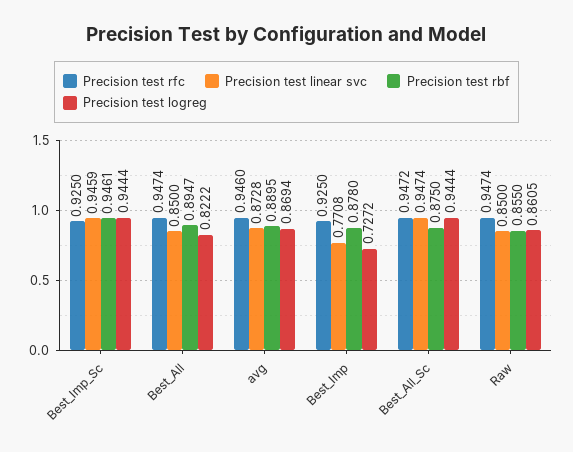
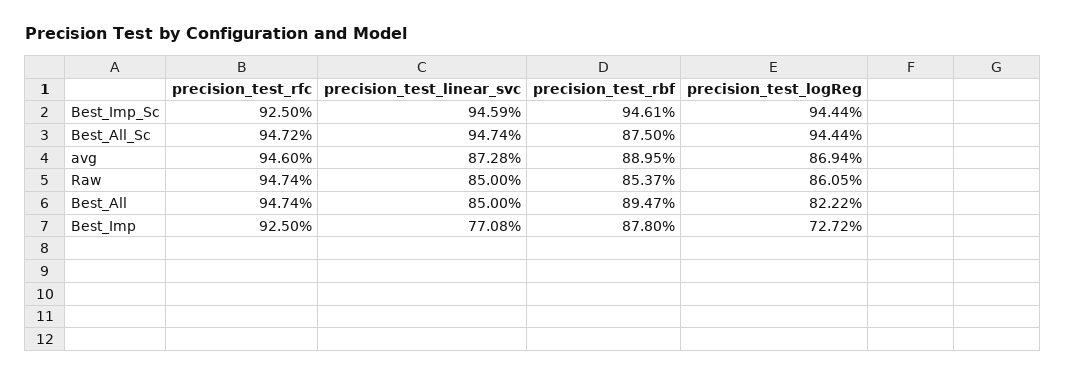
Precision test rbf, Raw: 0.855 -> 0.8537

